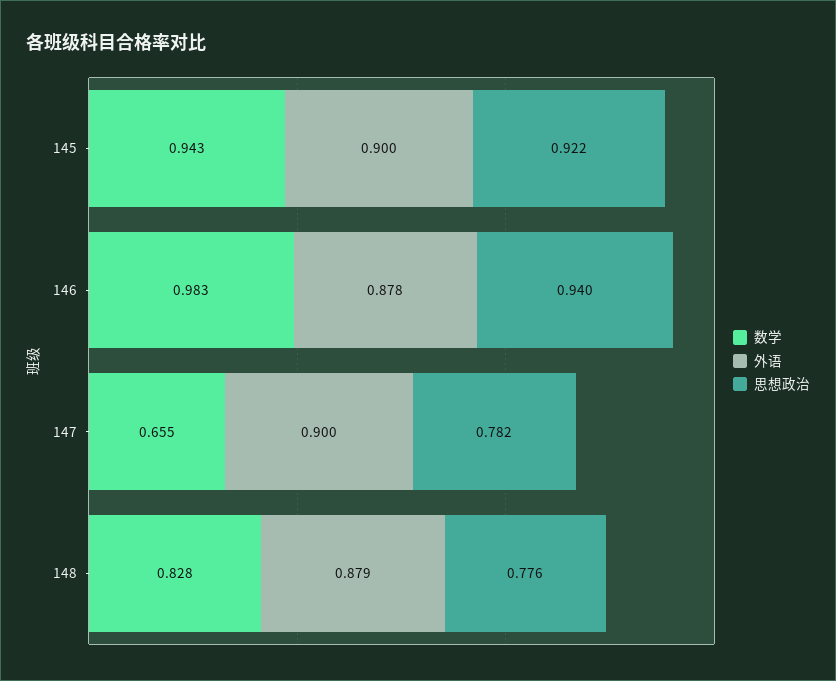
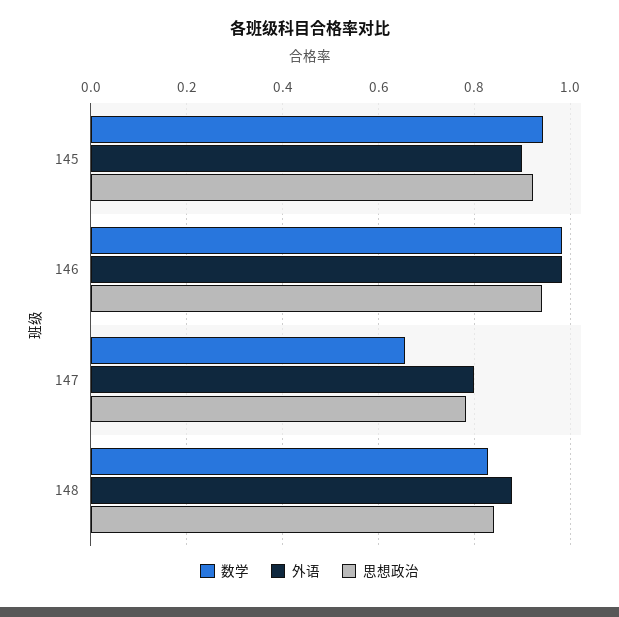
外语, 146: 0.878 -> 0.98
外语, 147: 0.9 -> 0.8
思想政治, 148: 0.776 -> 0.84

